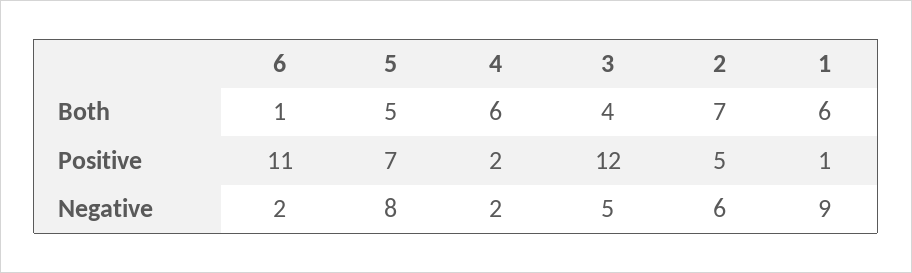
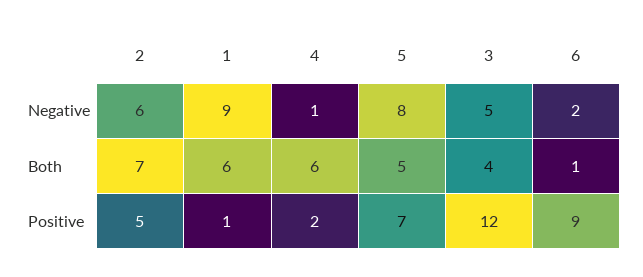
6, Positive: 11 -> 9
4, Negative: 2 -> 1

